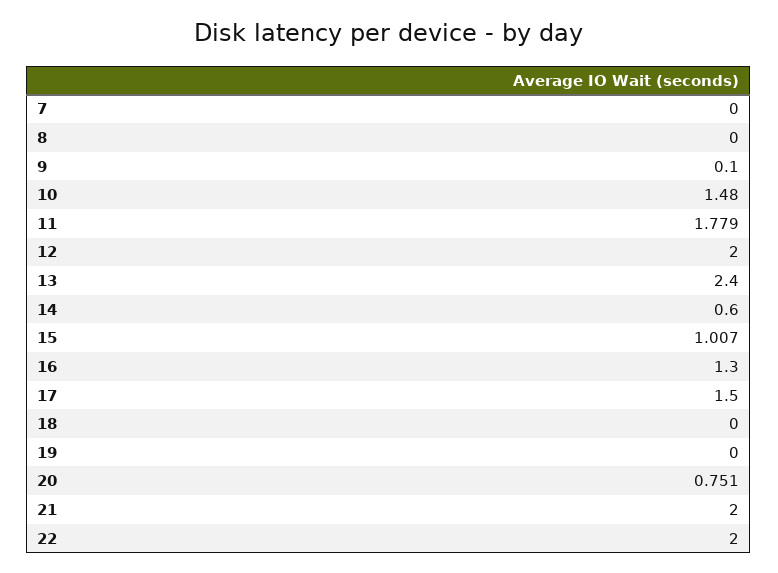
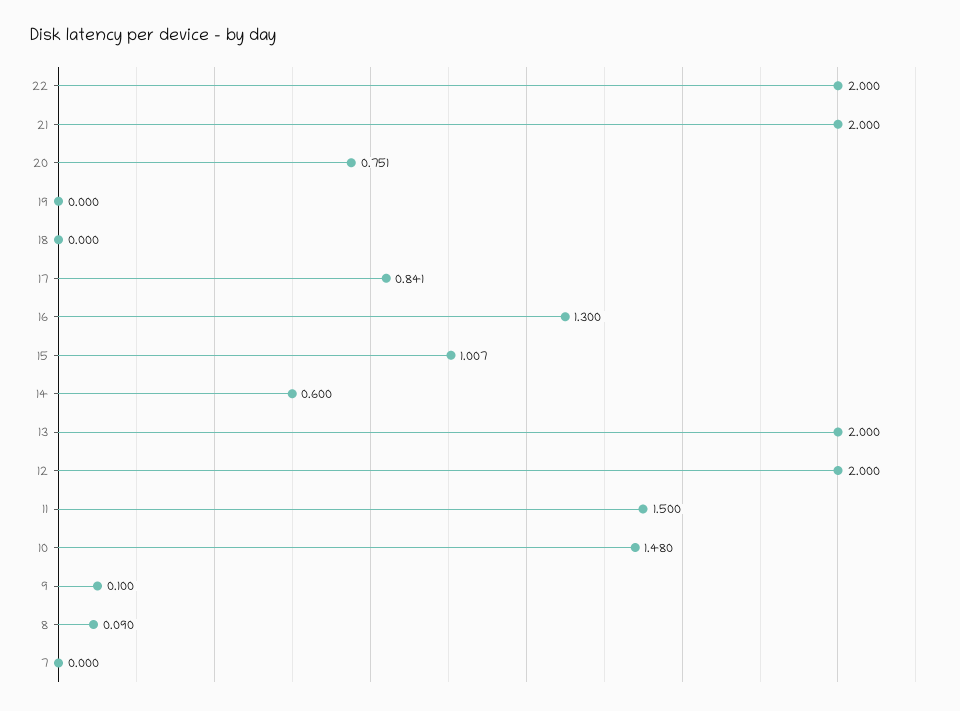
8: 0 -> 0.09
11: 1.779 -> 1.5
13: 2.4 -> 2
17: 1.5 -> 0.841

